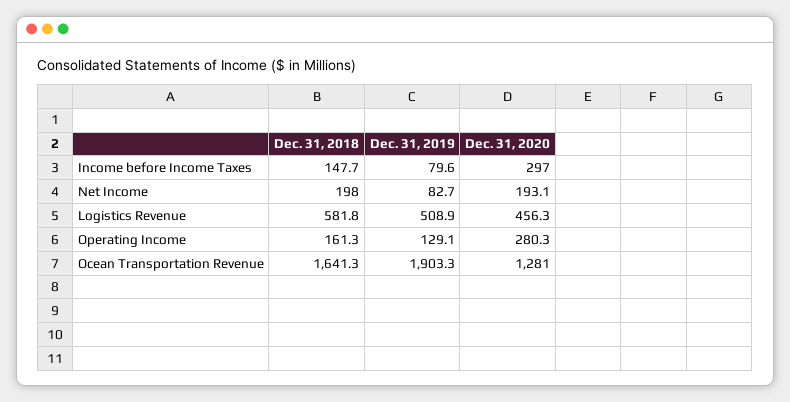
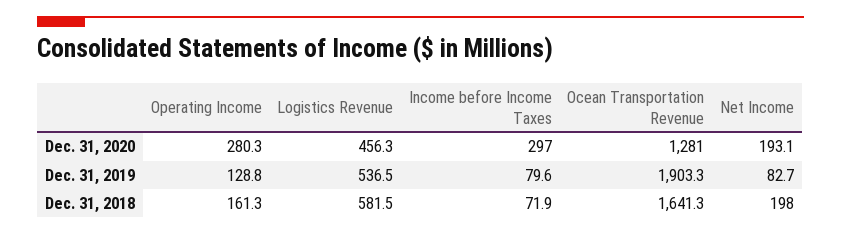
Dec. 31, 2018, Income before Income Taxes: 147.7 -> 71.9
Dec. 31, 2018, Logistics Revenue: 581.8 -> 581.5
Dec. 31, 2019, Logistics Revenue: 508.9 -> 536.5
Dec. 31, 2019, Operating Income: 129.1 -> 128.8

